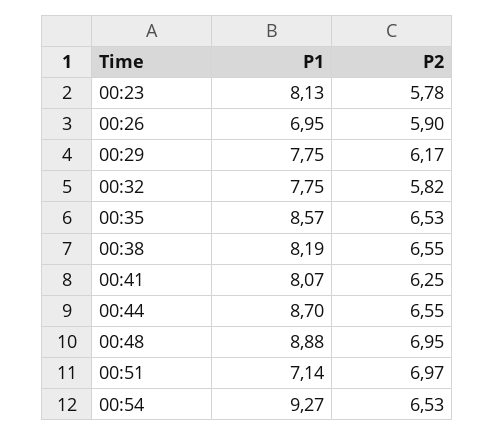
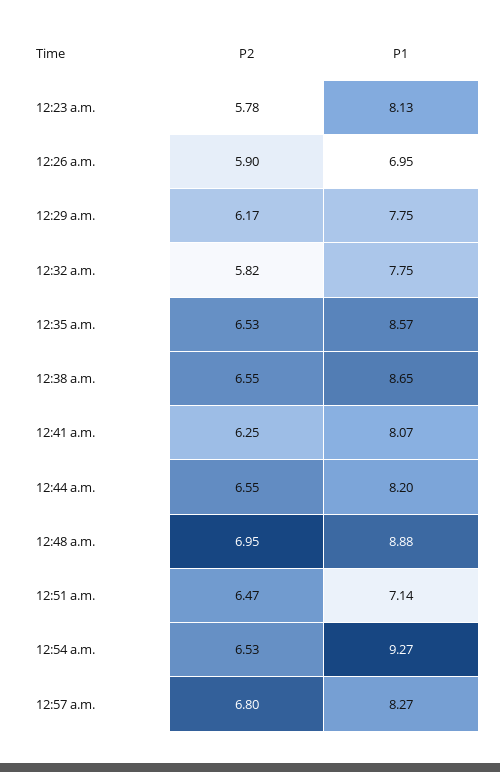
P1, 00:38: 8.19 -> 8.65
P1, 00:44: 8.7 -> 8.2
P2, 00:51: 6.97 -> 6.47
P2, 12:57 a.m.: none -> 6.8
P1, 12:57 a.m.: none -> 8.27

